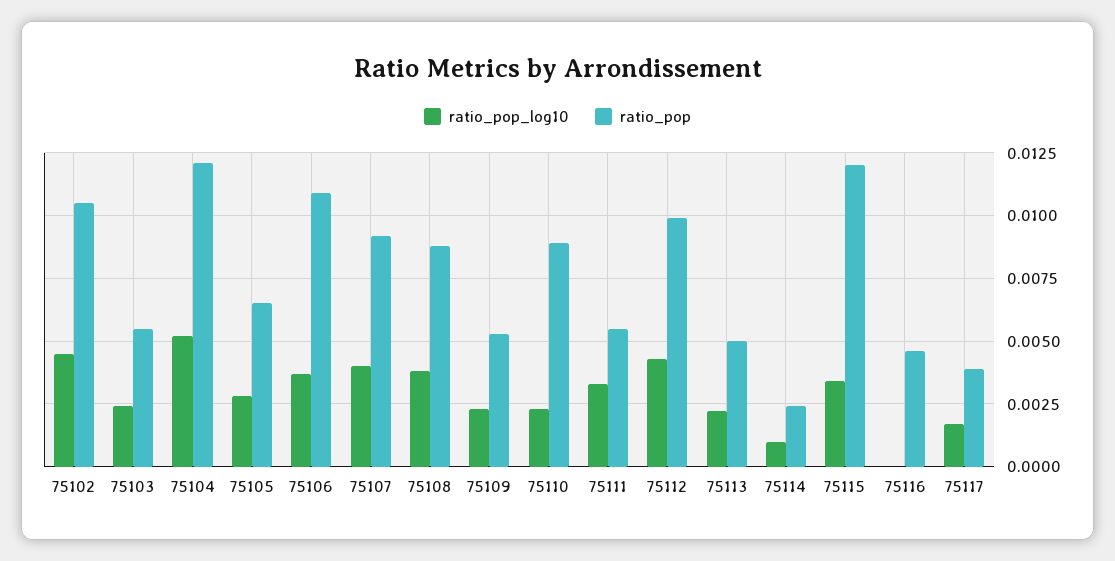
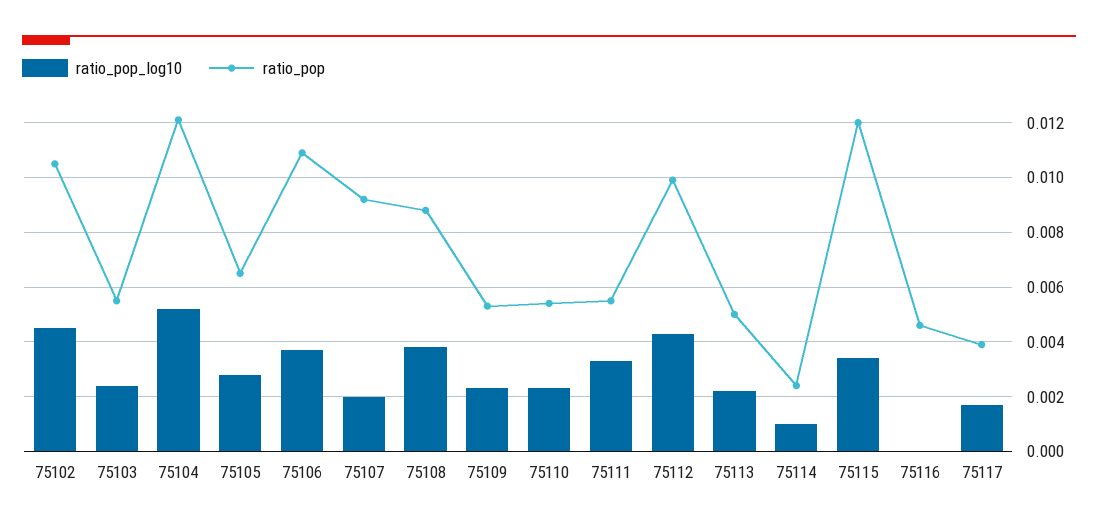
ratio_pop_log10, 75107: 0.004 -> 0.002
ratio_pop, 75110: 0.009 -> 0.0055

